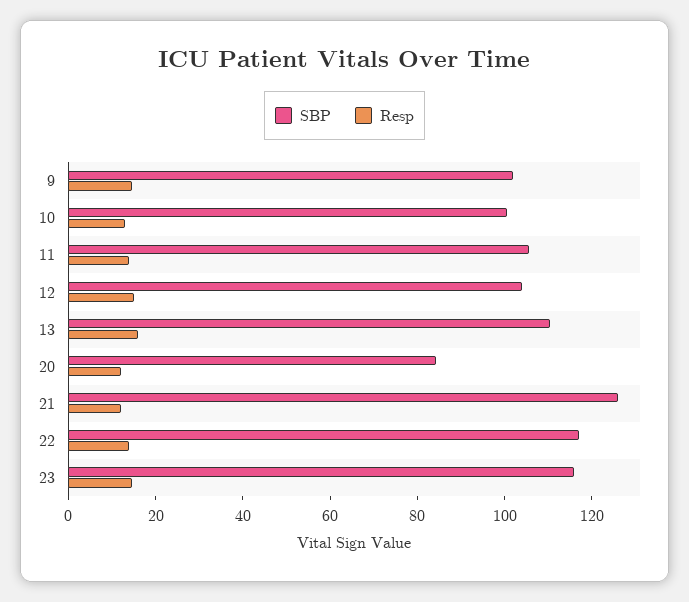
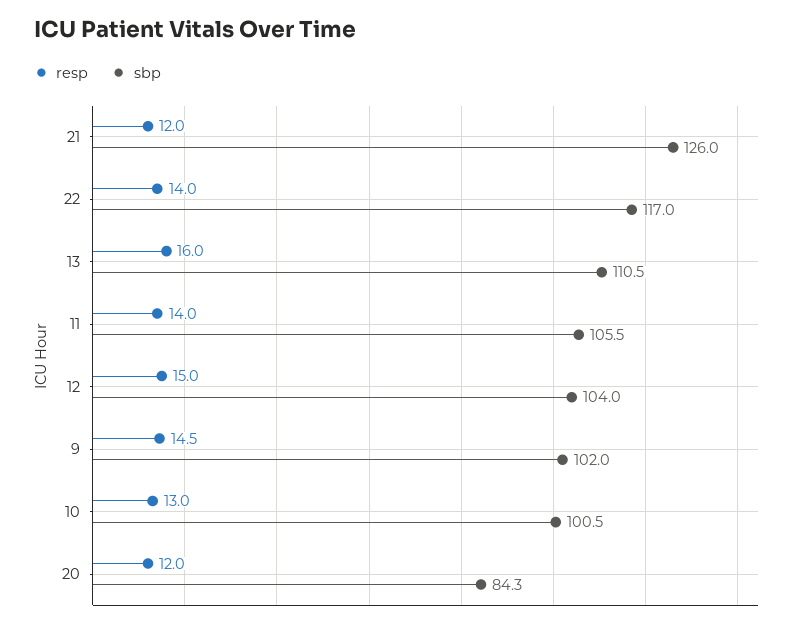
SBP, 23: 115 -> none
Resp, 23: 15 -> none

